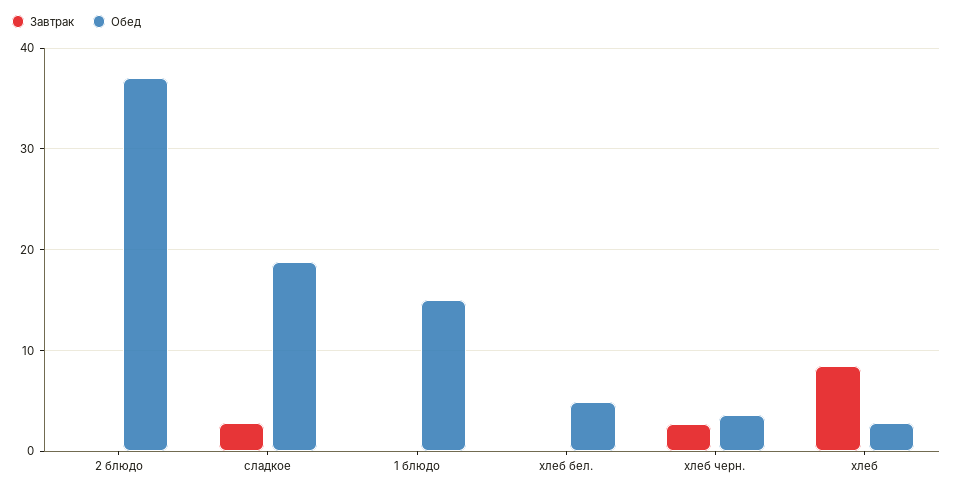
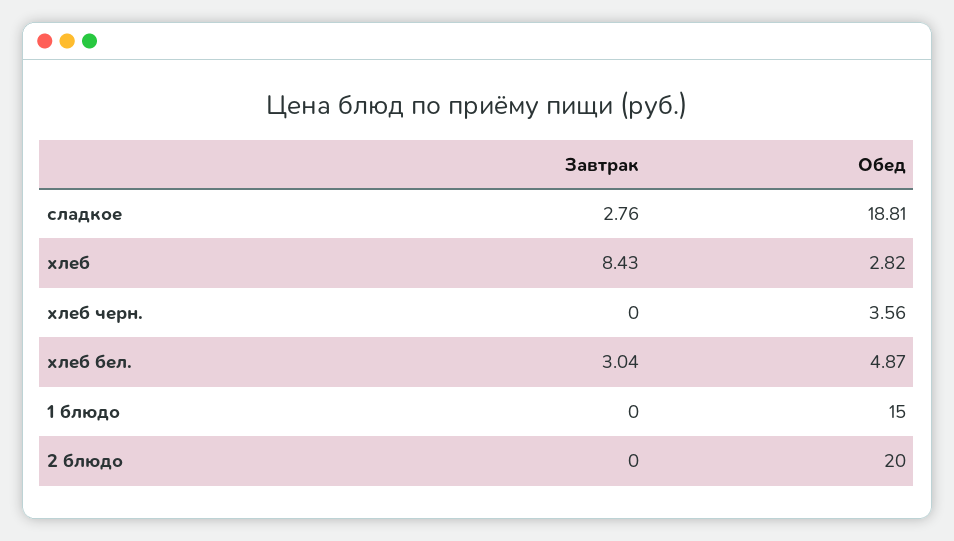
Обед, 2 блюдо: 37 -> 20
Завтрак, хлеб бел.: 0 -> 3.04
Завтрак, хлеб черн.: 3 -> 0

